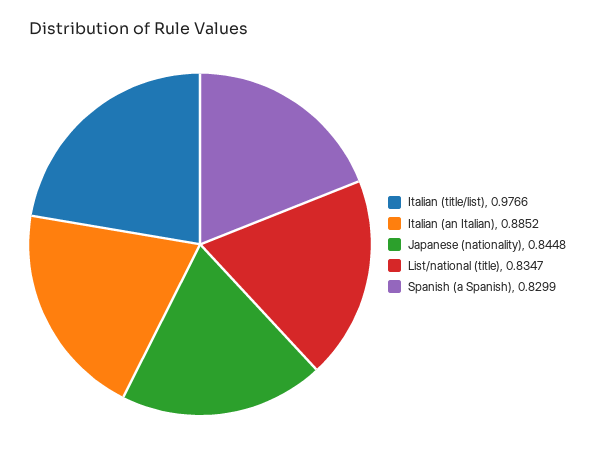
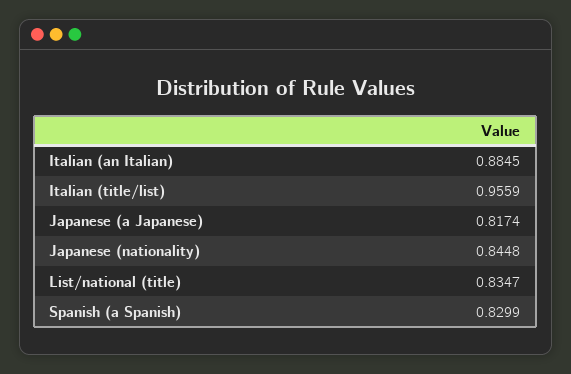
Italian (title/list): 0.9766 -> 0.9559
Italian (an Italian): 0.8852 -> 0.8845
Japanese (a Japanese): none -> 0.8174

